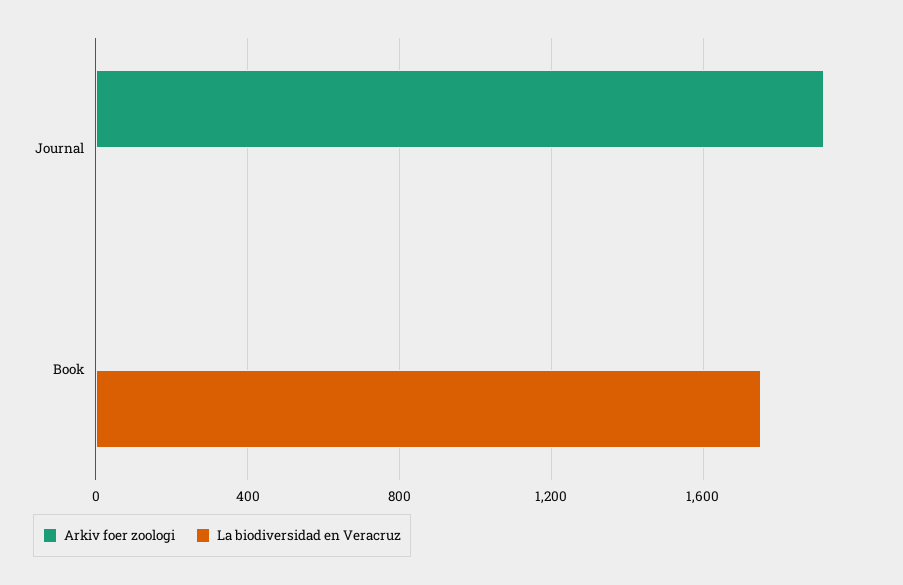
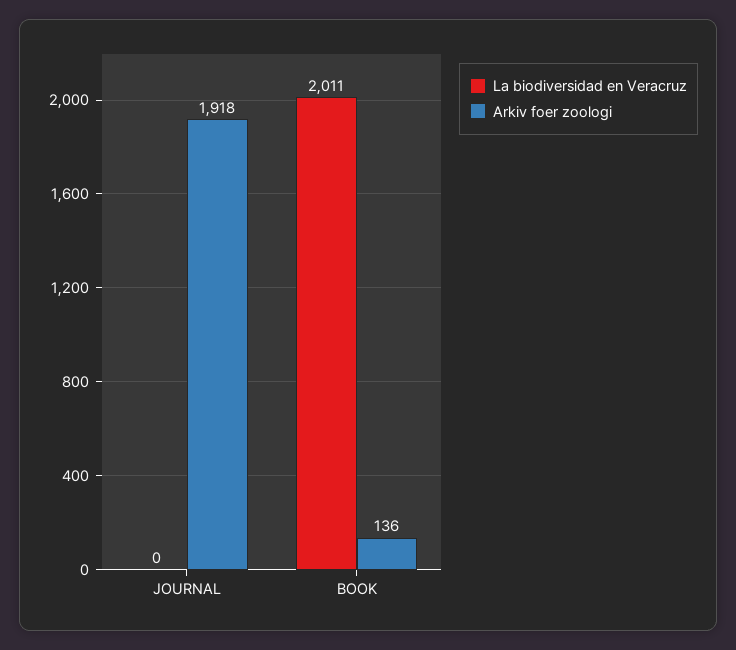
Arkiv foer zoologi, Book: 0 -> 136
La biodiversidad en Veracruz, Book: 1750 -> 2011

